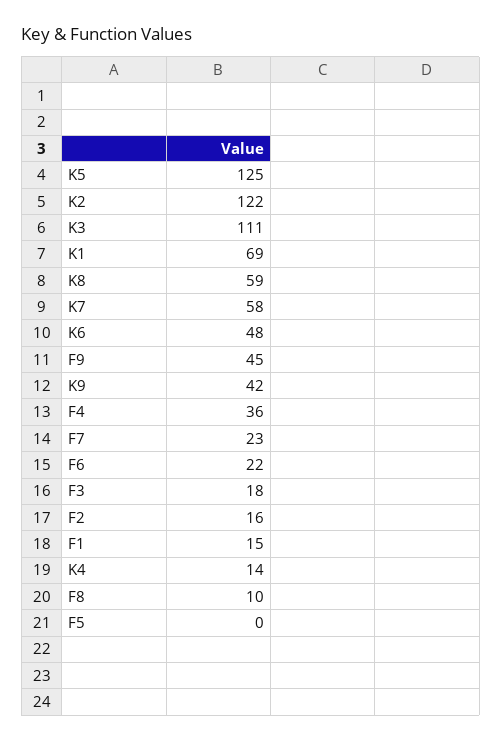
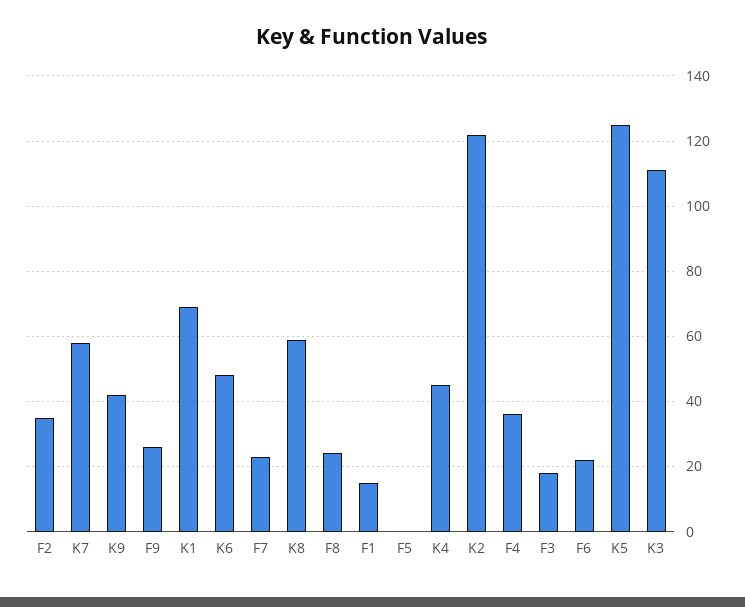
F9: 45 -> 25
F2: 16 -> 35
K4: 14 -> 45
F8: 10 -> 25

